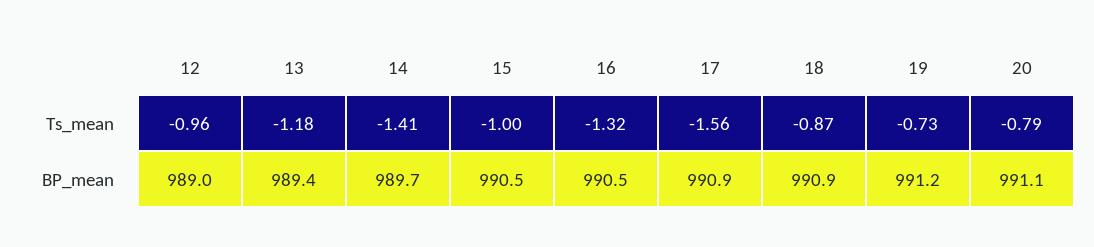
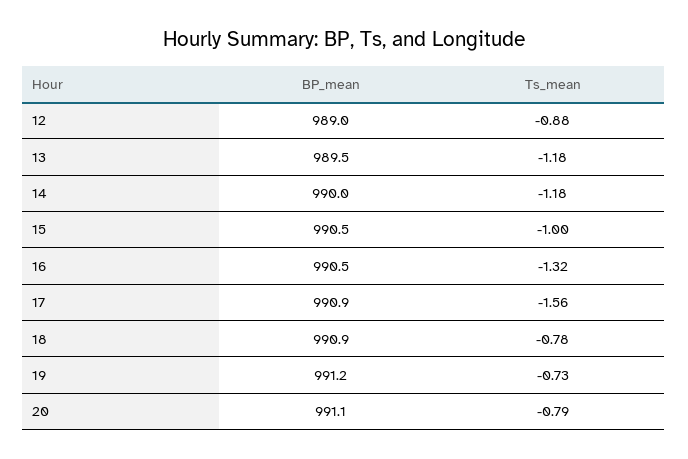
12, Ts_mean: -0.96 -> -0.88
14, Ts_mean: -1.41 -> -1.18
18, Ts_mean: -0.87 -> -0.78
13, BP_mean: 989.4 -> 989.5
14, BP_mean: 989.7 -> 990

